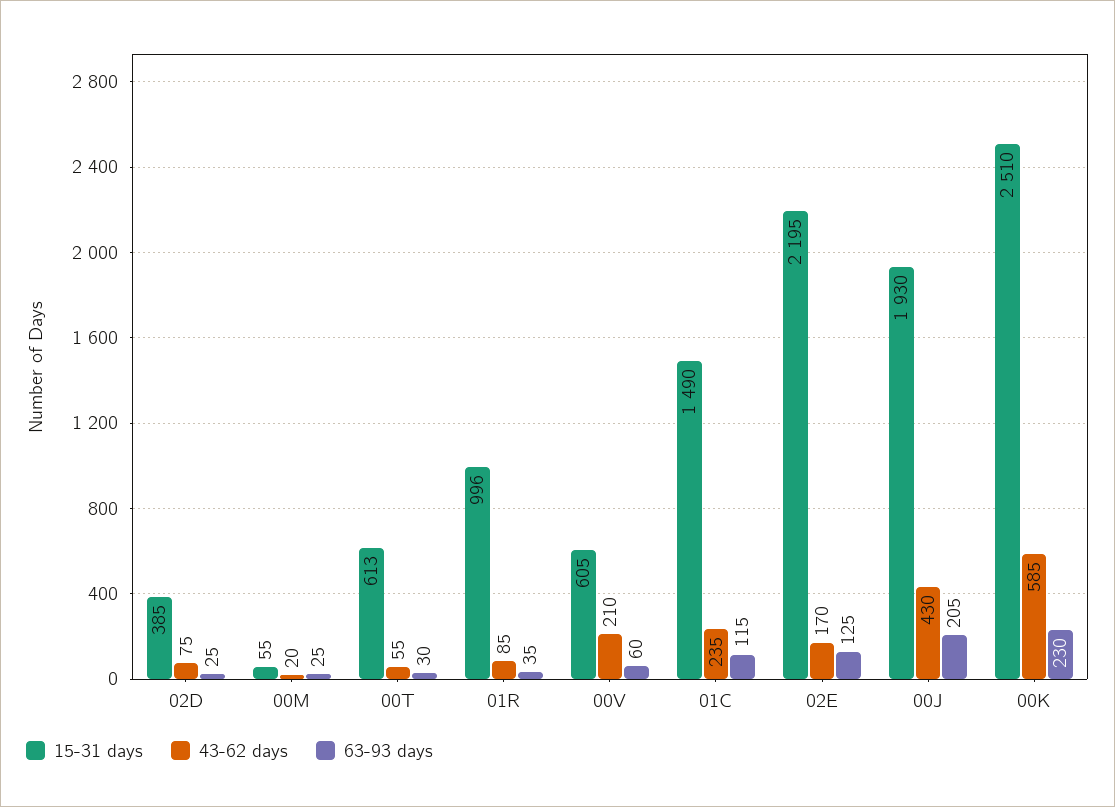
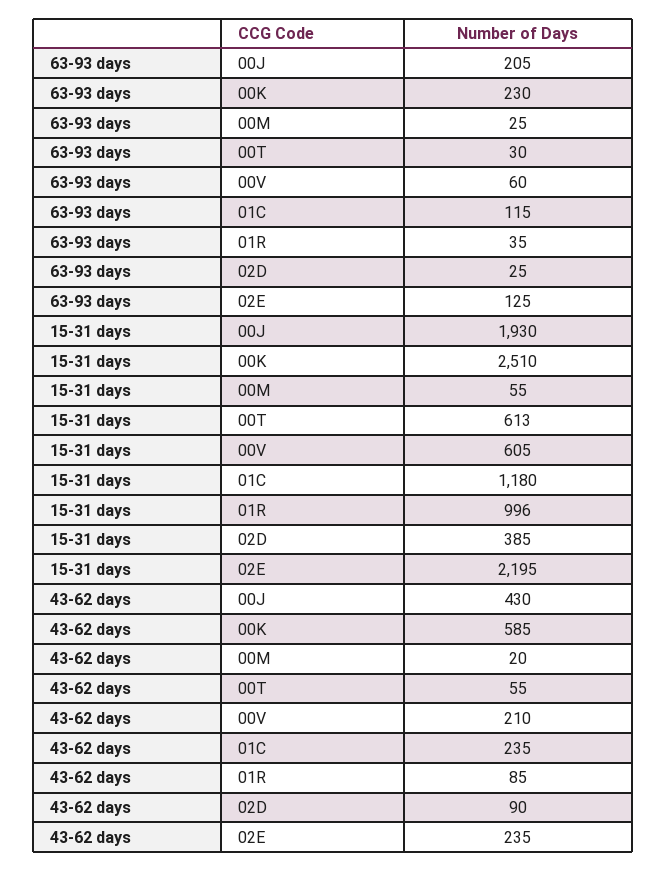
43-62 days, 02D: 75 -> 90
15-31 days, 01C: 1490 -> 1180
43-62 days, 02E: 170 -> 235

